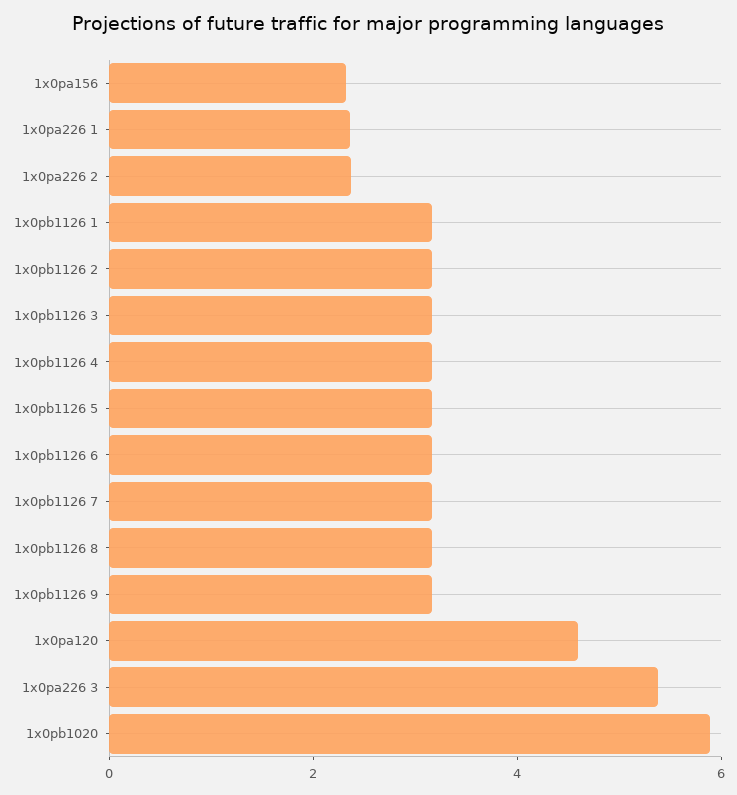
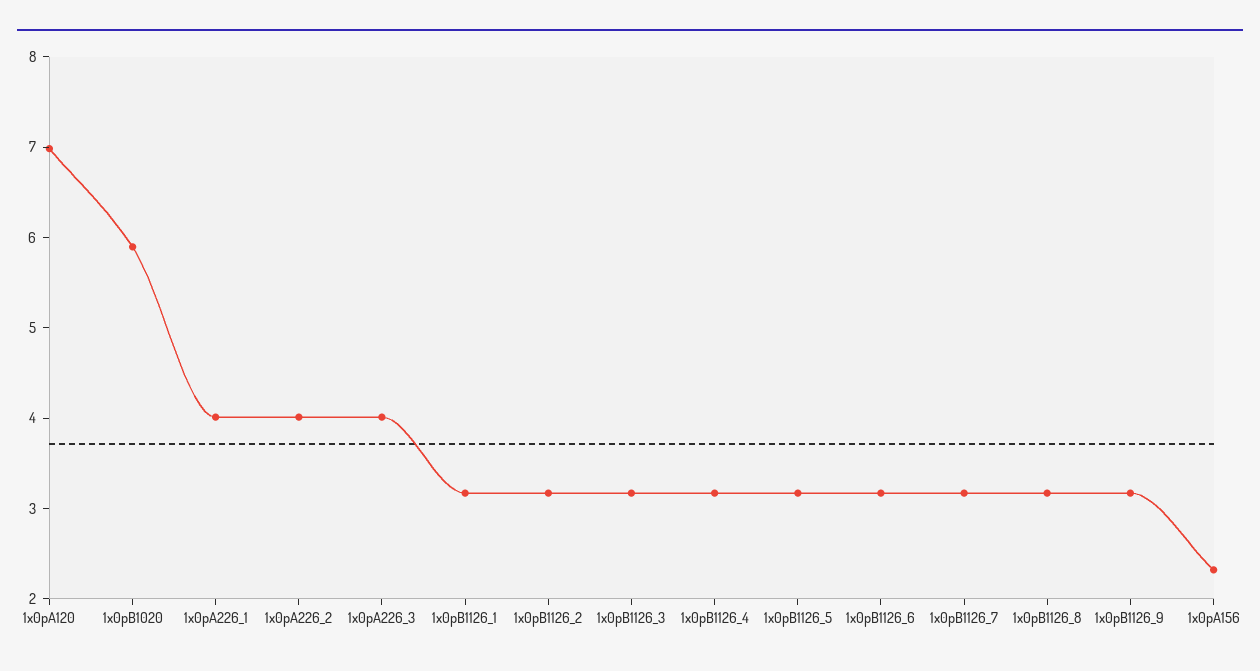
1x0pa226 1: 2.5 -> 4
1x0pa226 2: 2.5 -> 4
1x0pa120: 4.5 -> 7
1x0pa226 3: 5.5 -> 4

